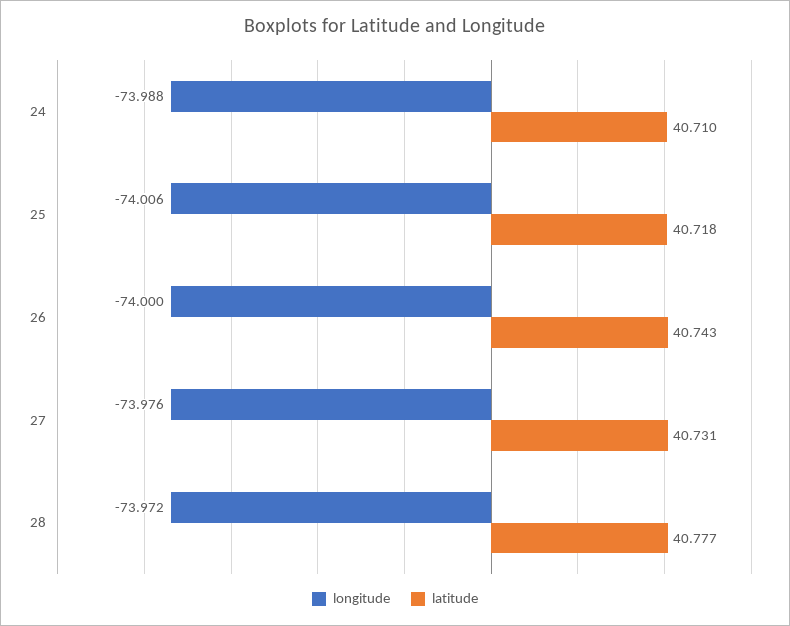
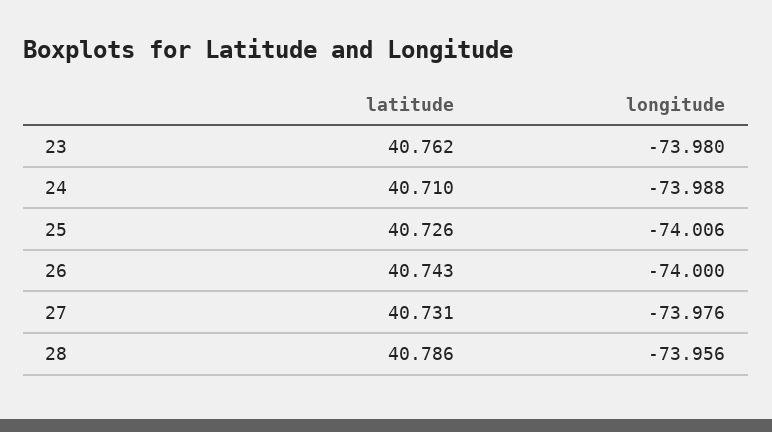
latitude, 25: 40.718 -> 40.726
longitude, 28: -73.972 -> -73.956
latitude, 28: 40.777 -> 40.786
latitude, 23: none -> 40.762
longitude, 23: none -> -73.98

